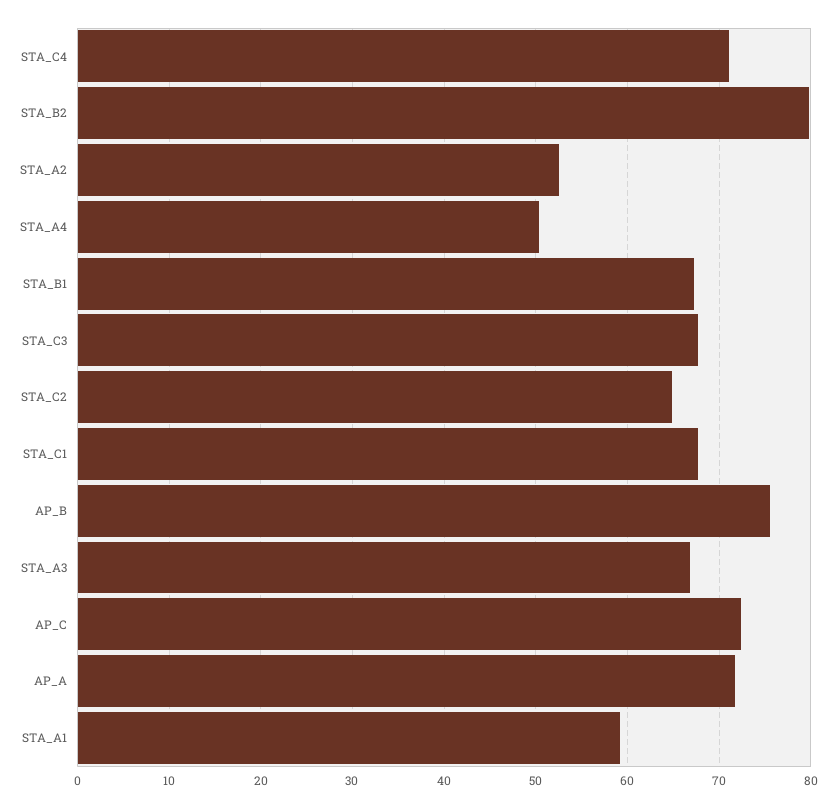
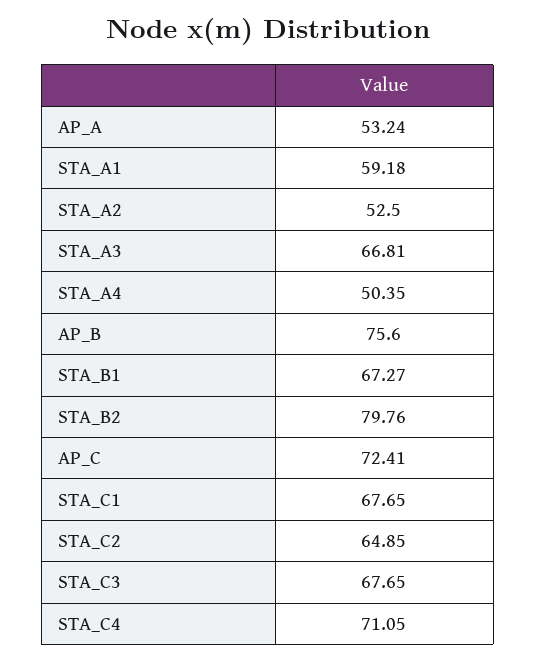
AP_A: 72 -> 53.24

